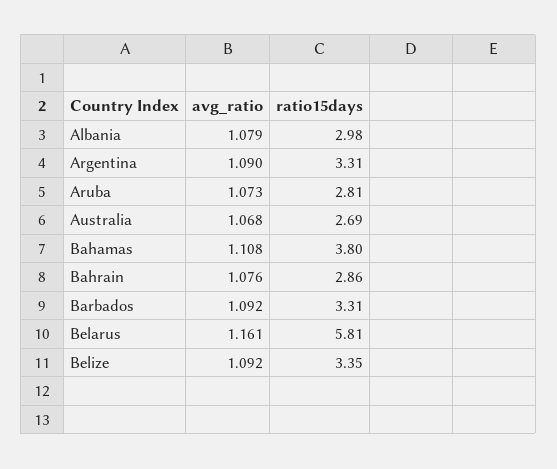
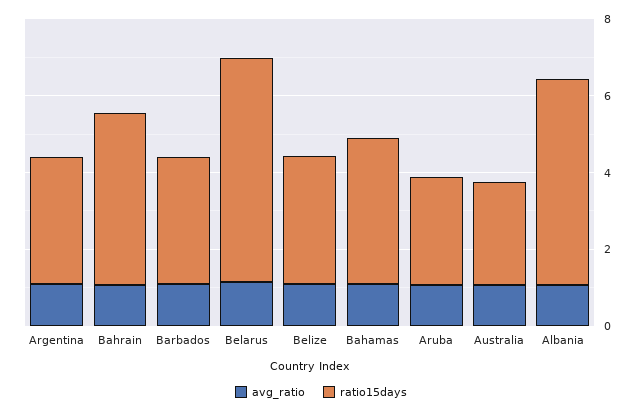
ratio15days, Albania: 2.98 -> 5.5
ratio15days, Bahrain: 2.86 -> 4.5

